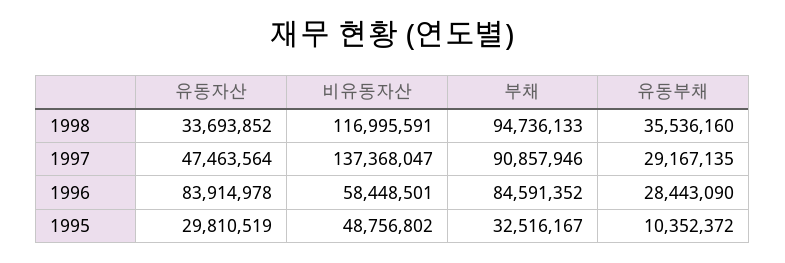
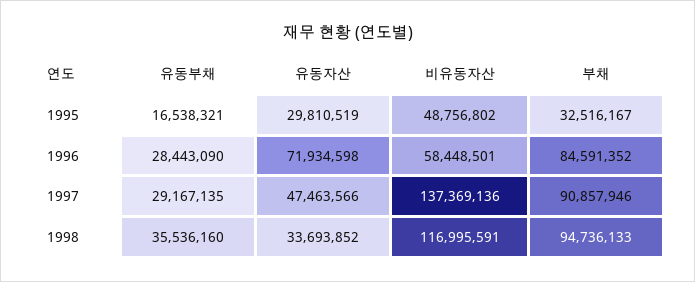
유동자산, 1997: 47463564 -> 47463566
비유동자산, 1997: 137368047 -> 137369136
유동자산, 1996: 83914978 -> 71934598
유동부채, 1995: 10352372 -> 16538321

